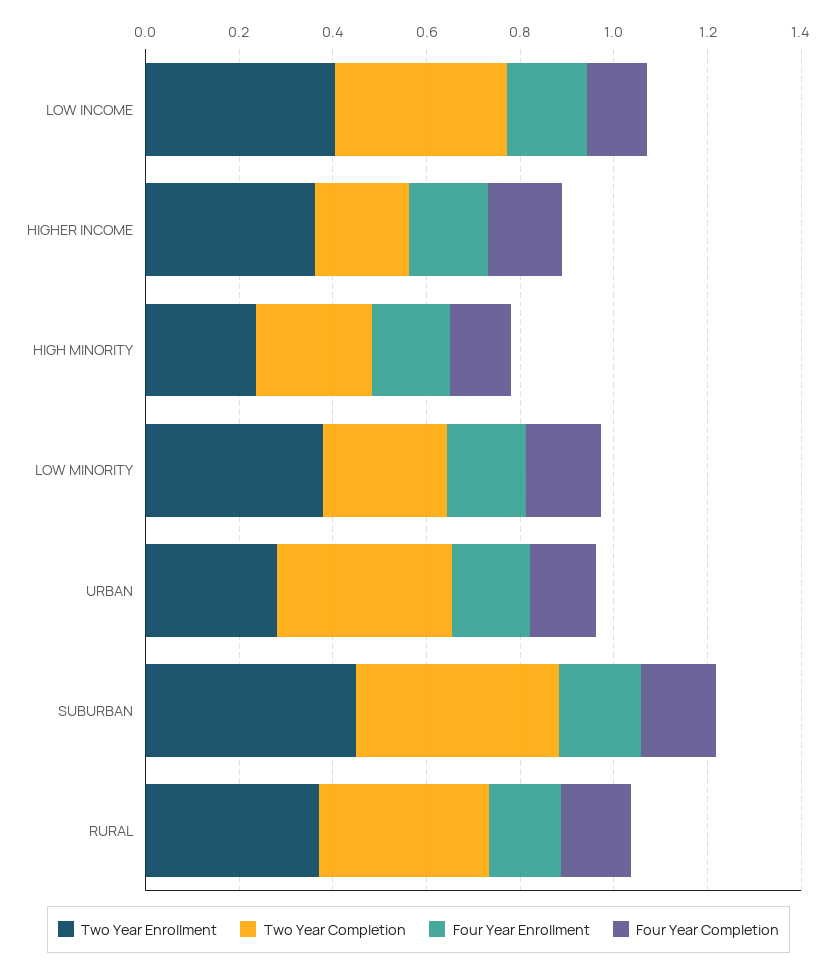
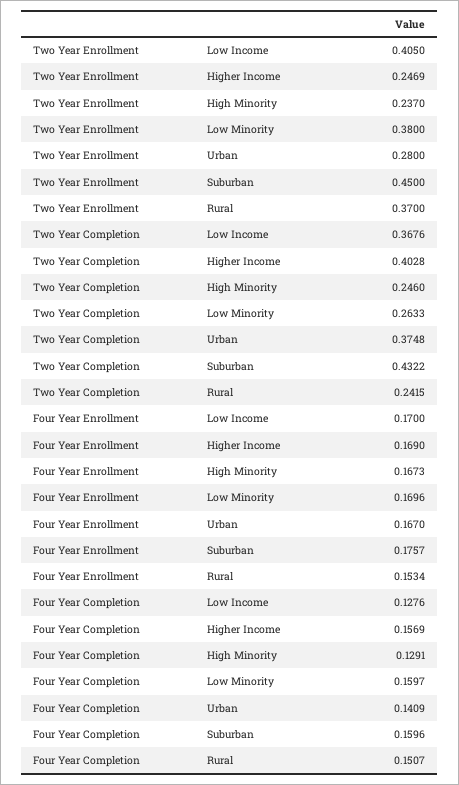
Two Year Enrollment, HIGHER INCOME: 0.35 -> 0.2469
Two Year Completion, HIGHER INCOME: 0.2 -> 0.4028
Two Year Completion, RURAL: 0.35 -> 0.2415

